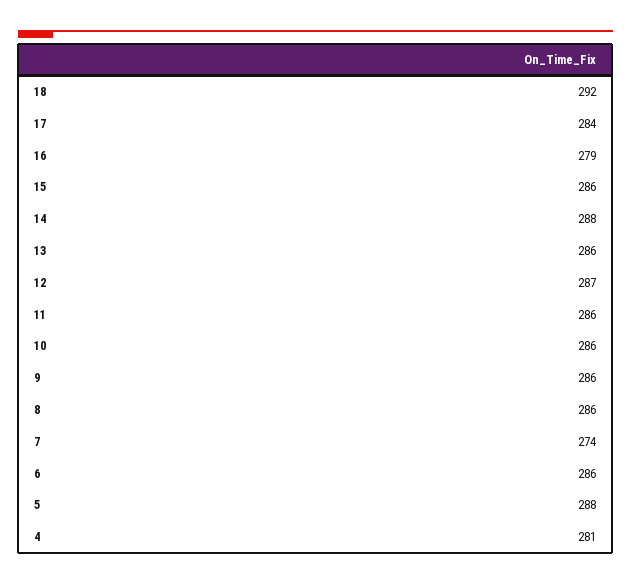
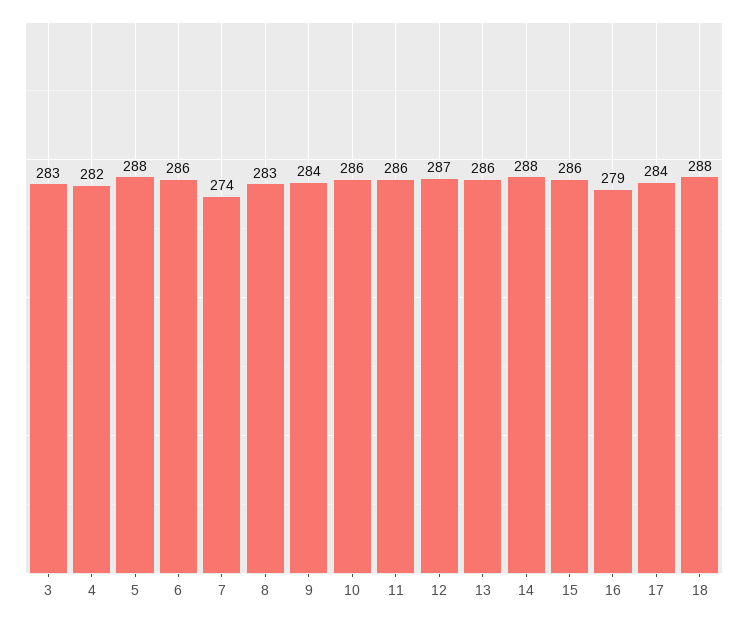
18: 292 -> 288
9: 286 -> 284
8: 286 -> 283
4: 281 -> 282
3: none -> 283

